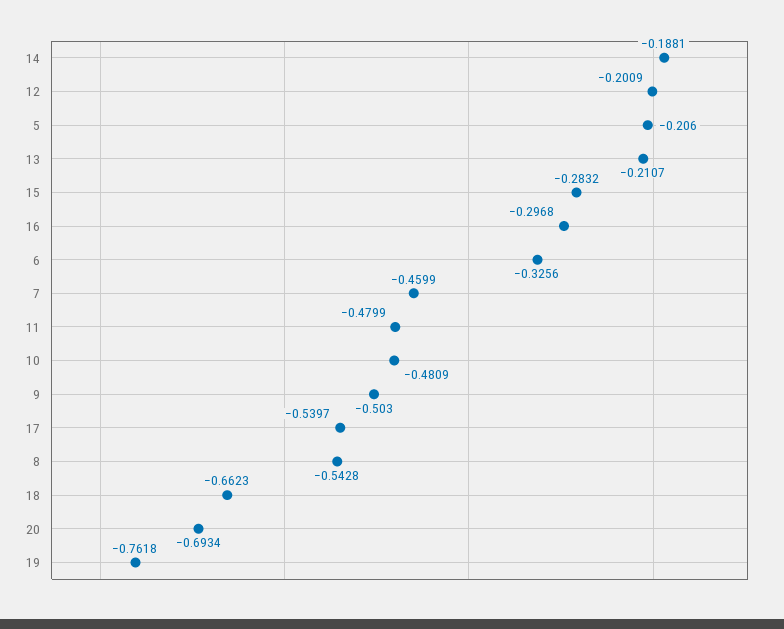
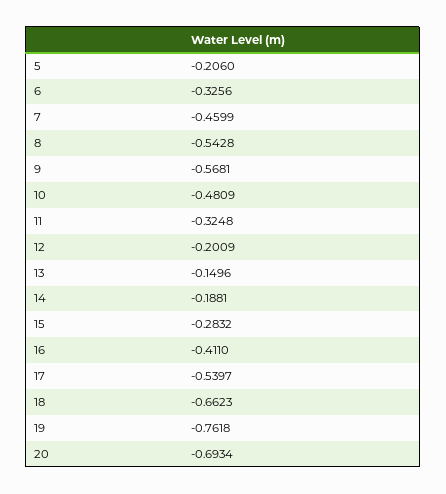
13: -0.2107 -> -0.1496
16: -0.2968 -> -0.411
11: -0.4799 -> -0.3248
9: -0.503 -> -0.5681

